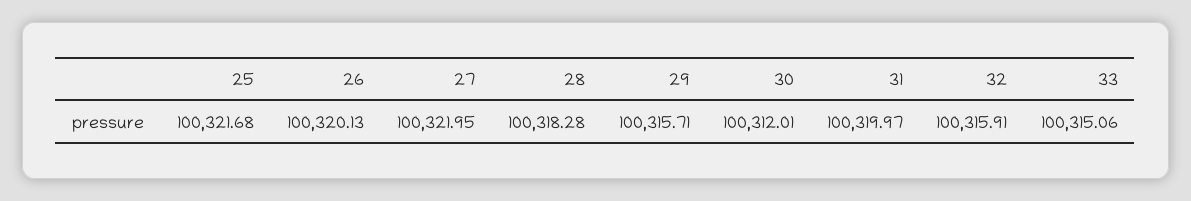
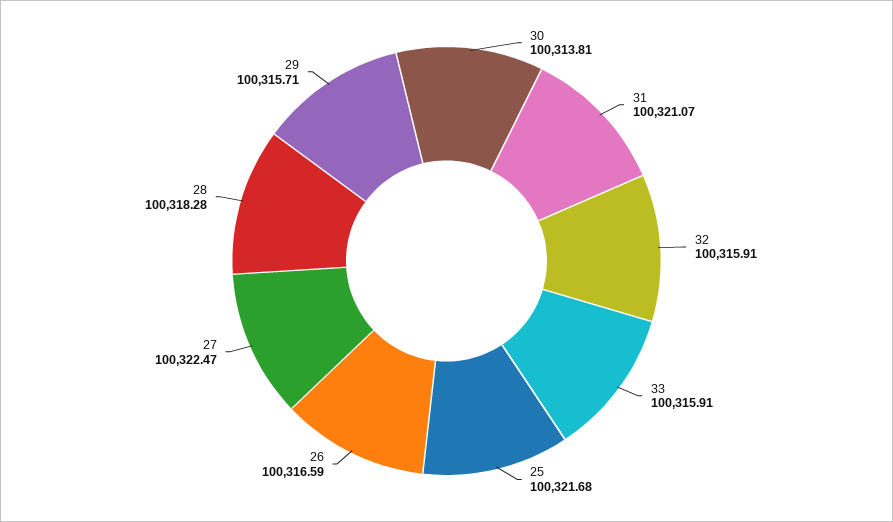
26: 100320.13 -> 100316.59
27: 100321.95 -> 100322.47
30: 100312.01 -> 100313.81
31: 100319.97 -> 100321.07
33: 100315.06 -> 100315.91

